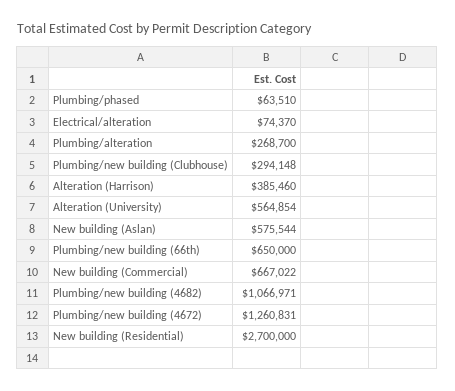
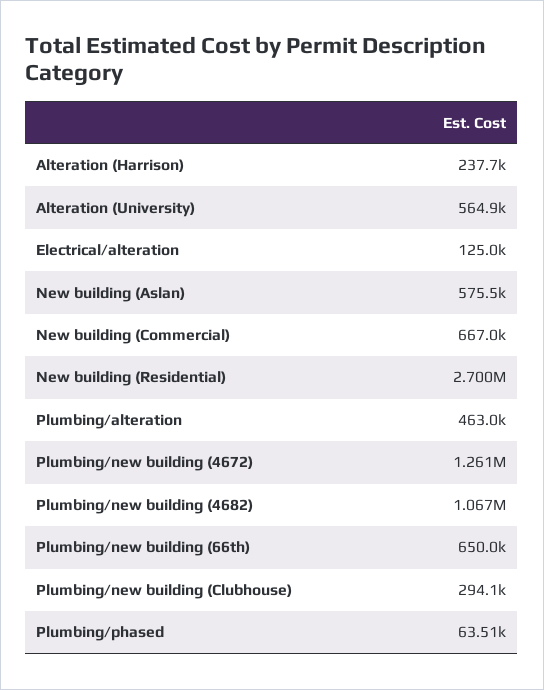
Electrical/alteration: 74370 -> 125000
Plumbing/alteration: 268700 -> 463000
Alteration (Harrison): 385460 -> 237700

